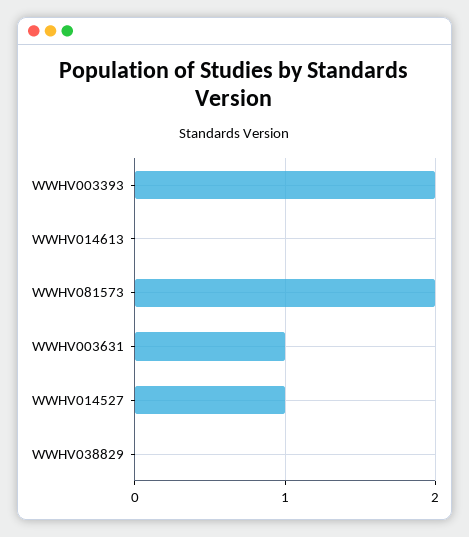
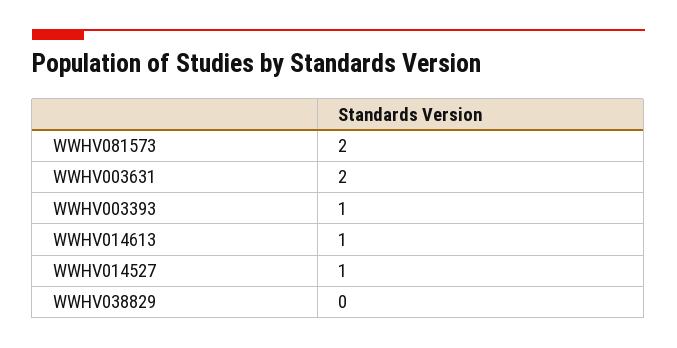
WWHV003393: 2 -> 1
WWHV014613: 0 -> 1
WWHV003631: 1 -> 2

